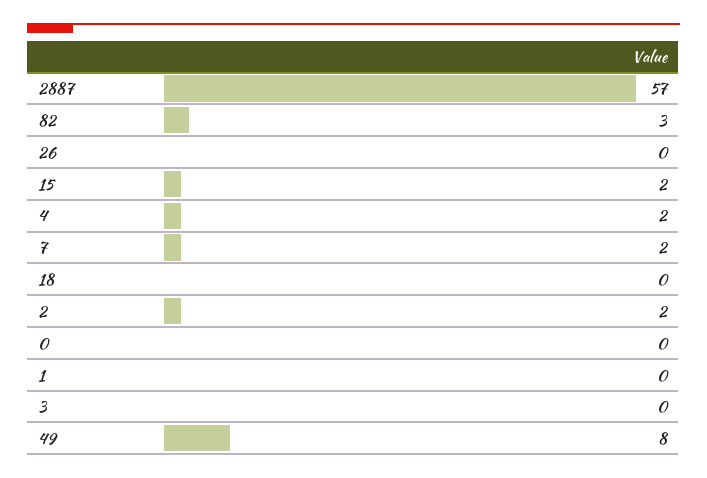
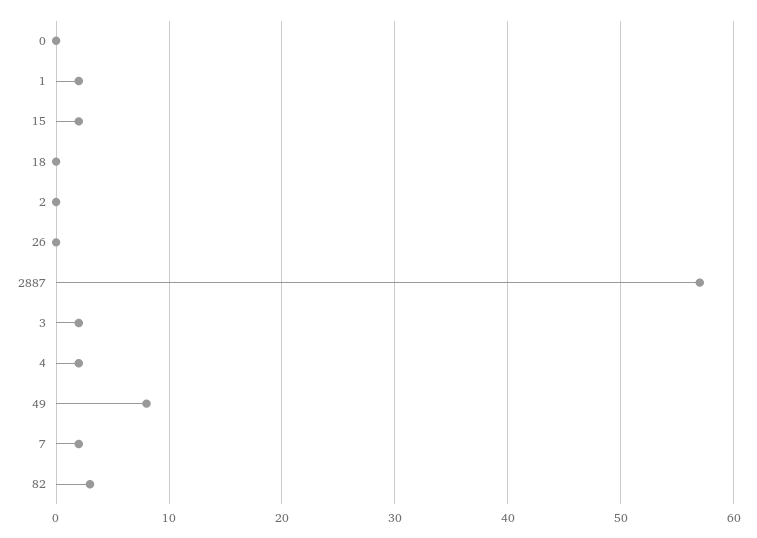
2: 2 -> 0
1: 0 -> 2
3: 0 -> 2

